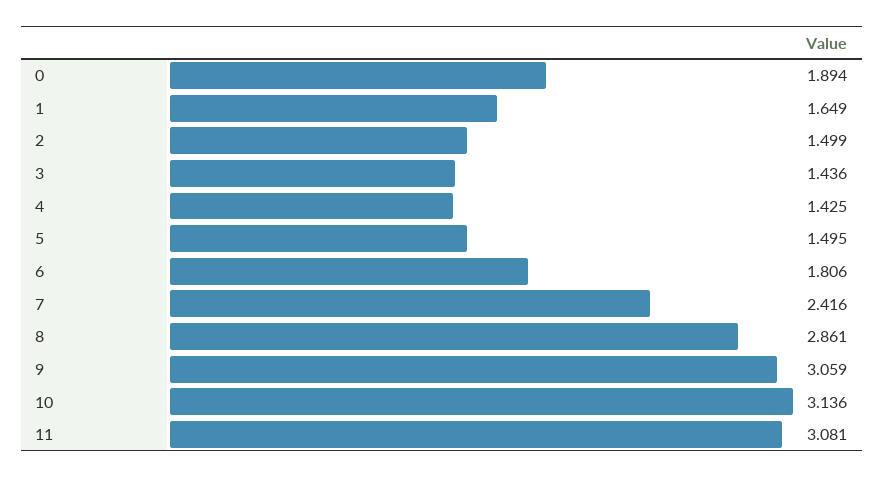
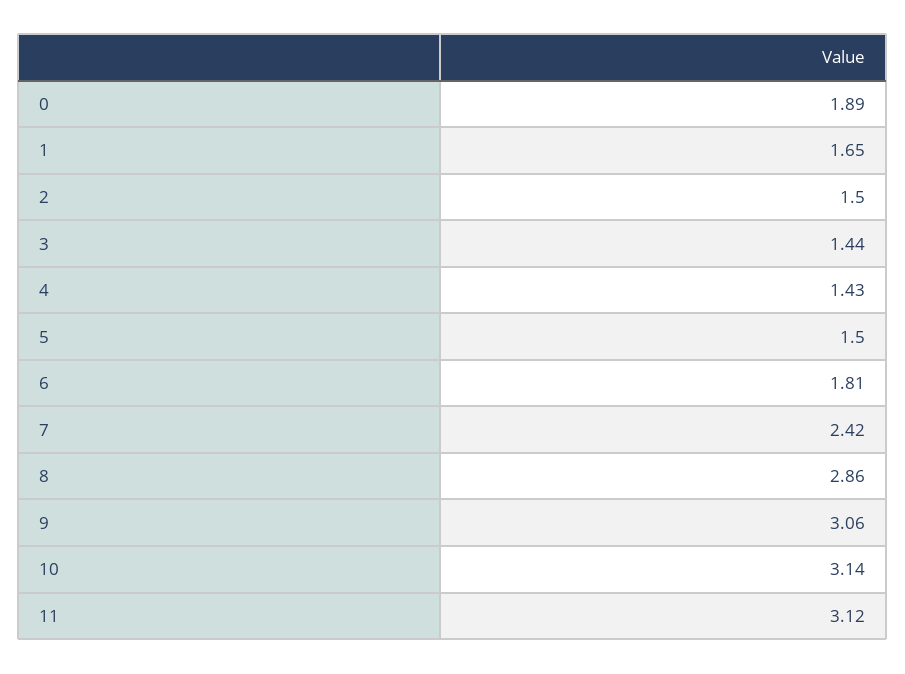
11: 3.081 -> 3.12

